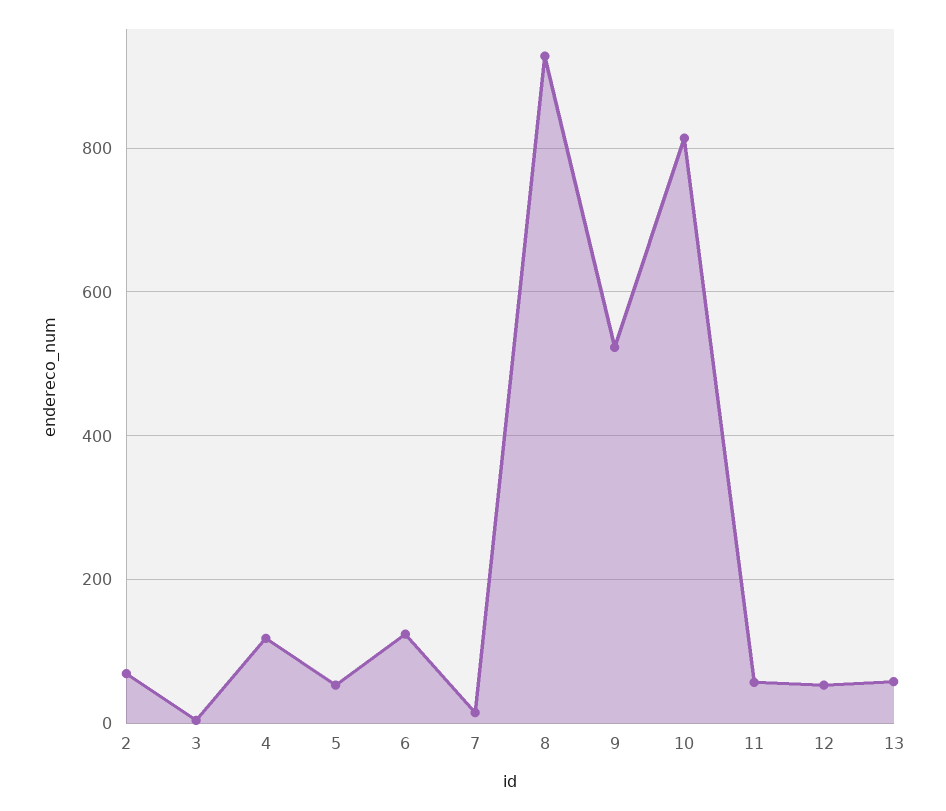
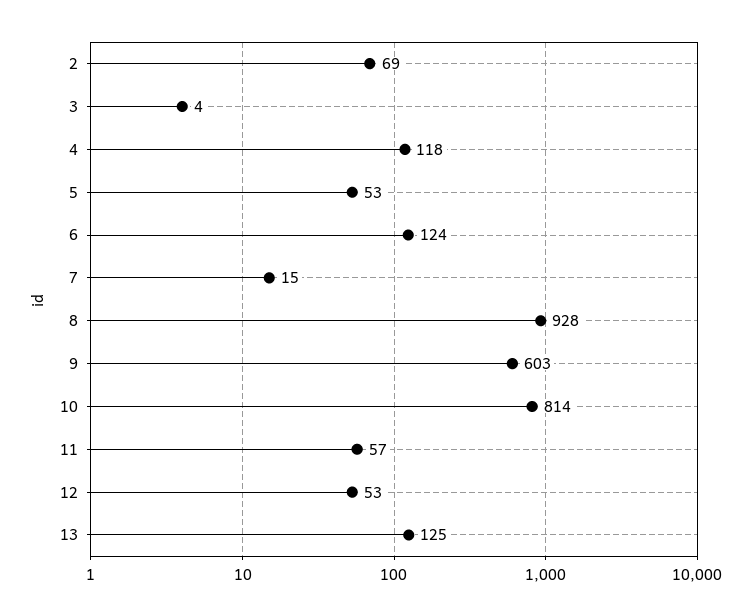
9: 520 -> 603
13: 60 -> 125

